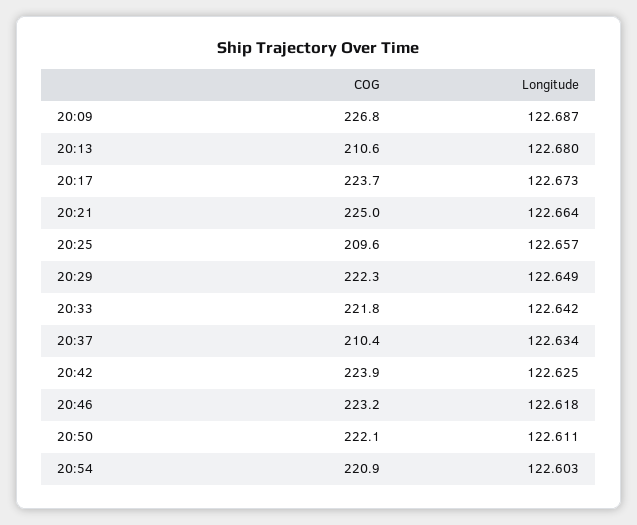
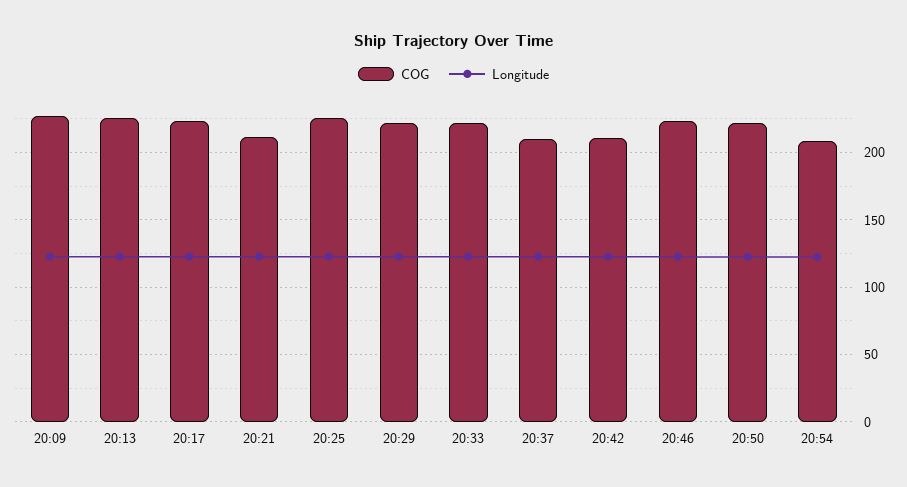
COG, 20:13: 210.6 -> 225
COG, 20:21: 225 -> 210
COG, 20:25: 209.6 -> 225
COG, 20:42: 223.9 -> 210
COG, 20:54: 220.9 -> 210

